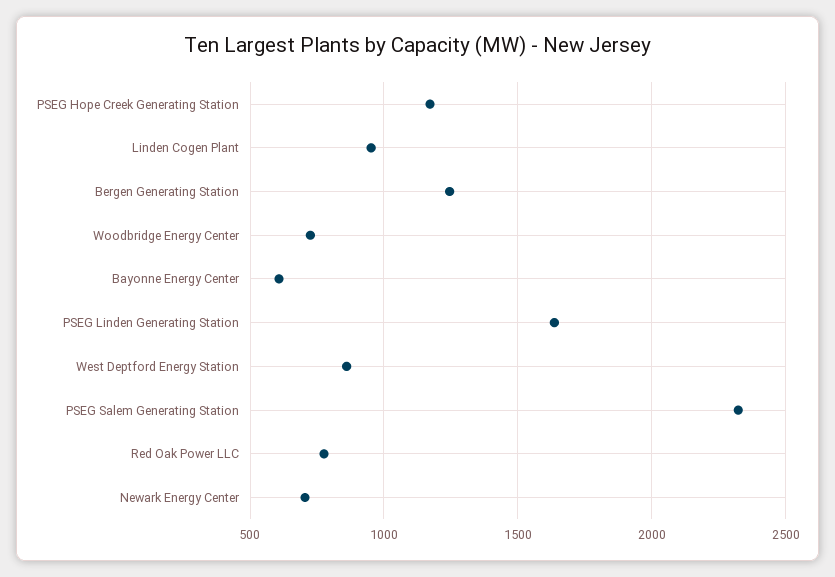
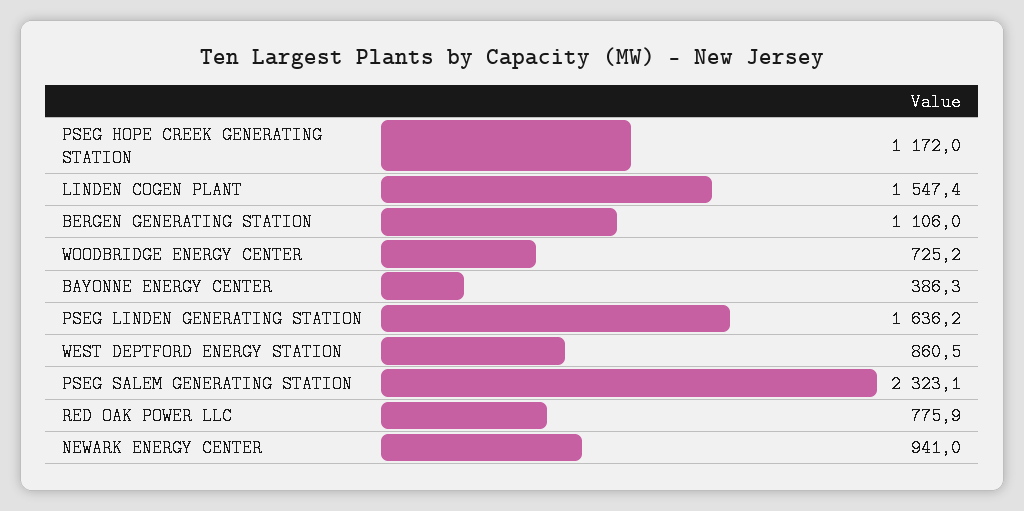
Linden Cogen Plant: 950 -> 1547.4
Bergen Generating Station: 1250 -> 1106
Bayonne Energy Center: 600 -> 386.3
Newark Energy Center: 700 -> 941

